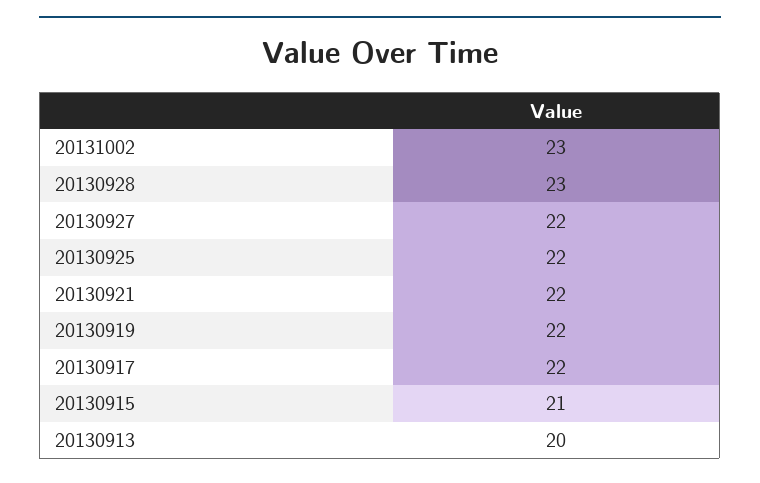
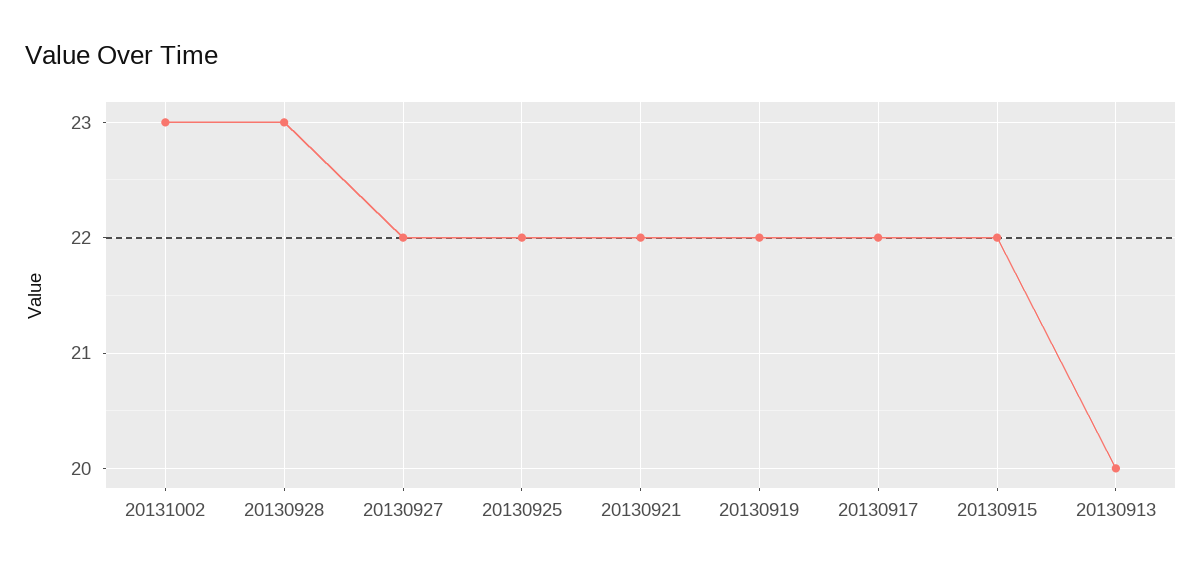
20130915: 21 -> 22

